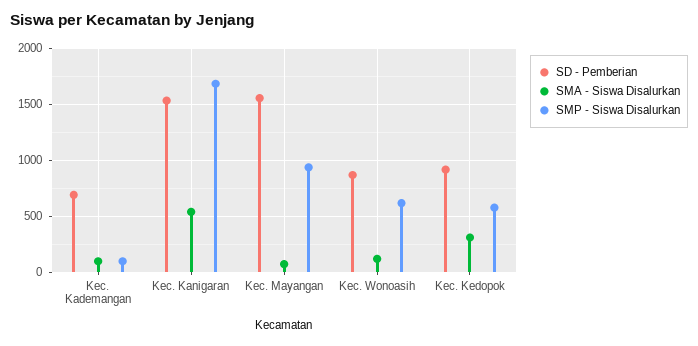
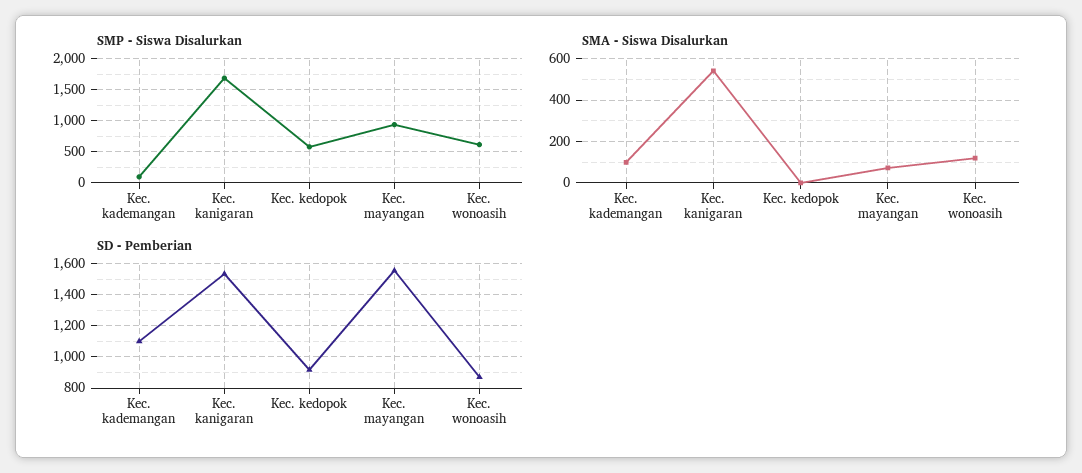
SD - Pemberian, Kec. Kademangan: 700 -> 1100
SMA - Siswa Disalurkan, Kec. Kedopok: 300 -> 0

